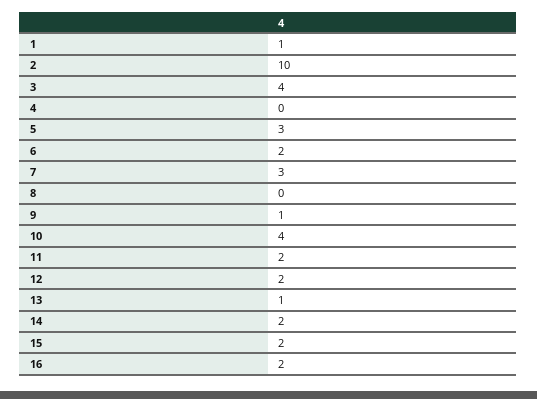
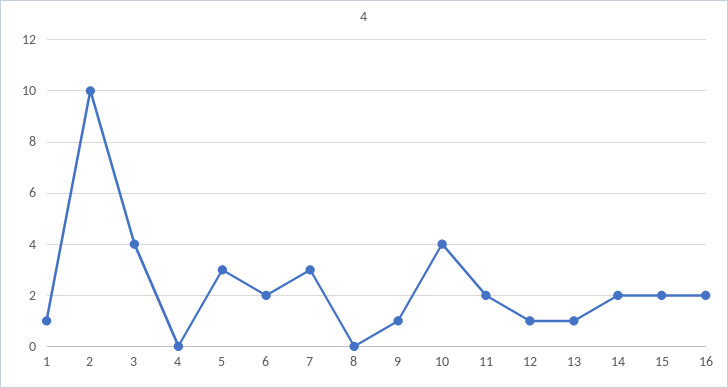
12: 2 -> 1

